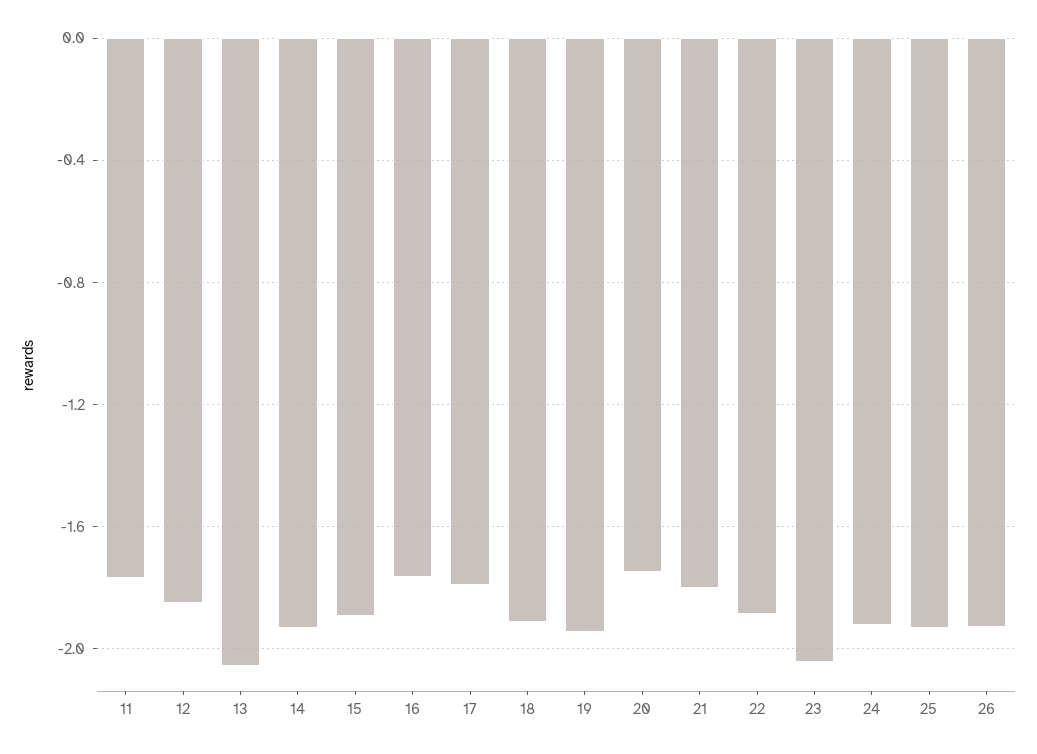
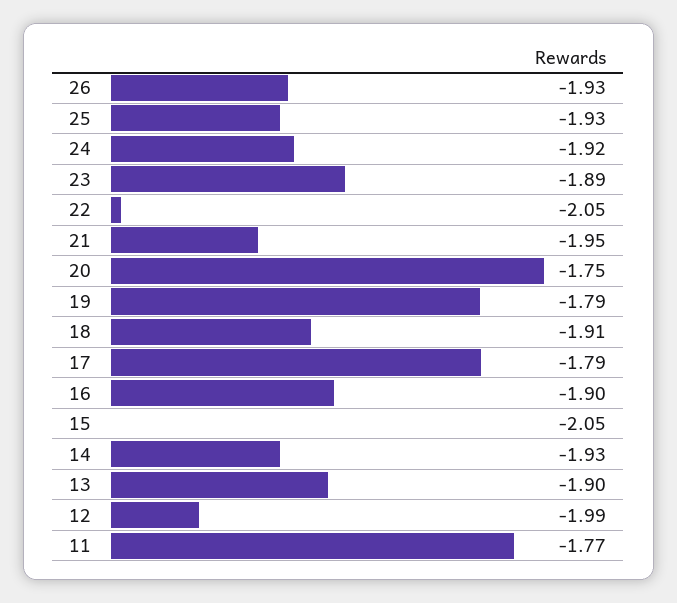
12: -1.85 -> -1.99
13: -2.05 -> -1.9
15: -1.9 -> -2.05
16: -1.75 -> -1.9
19: -1.95 -> -1.79
21: -1.8 -> -1.95
22: -1.9 -> -2.05
23: -2.05 -> -1.89

